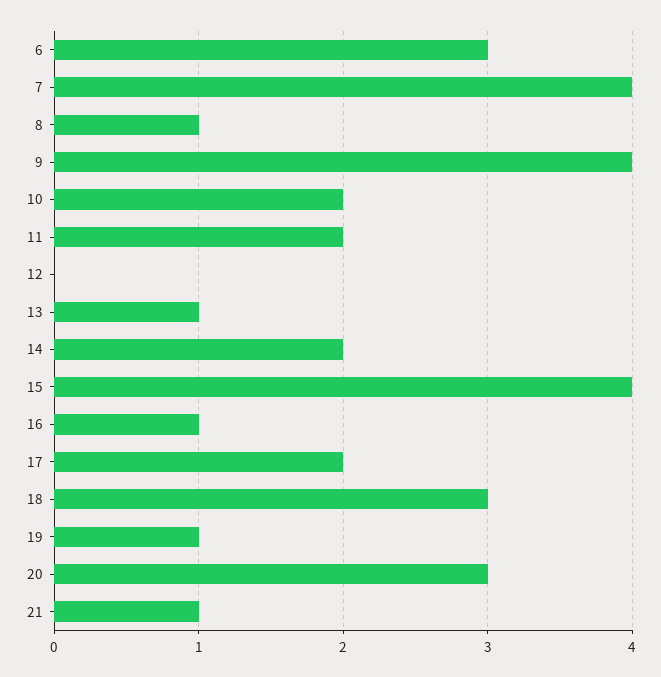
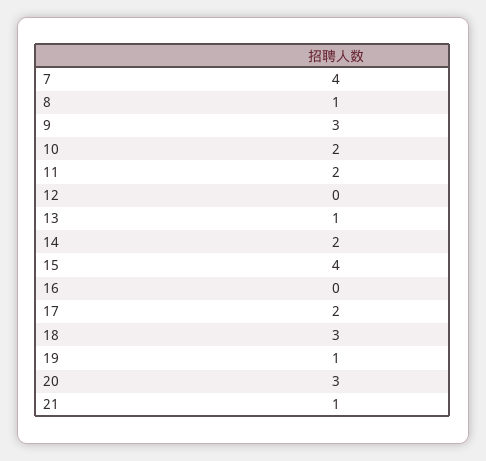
6: 3 -> none
9: 4 -> 3
16: 1 -> 0

